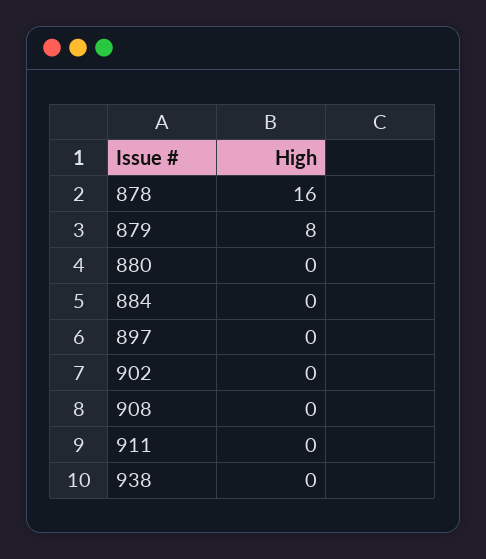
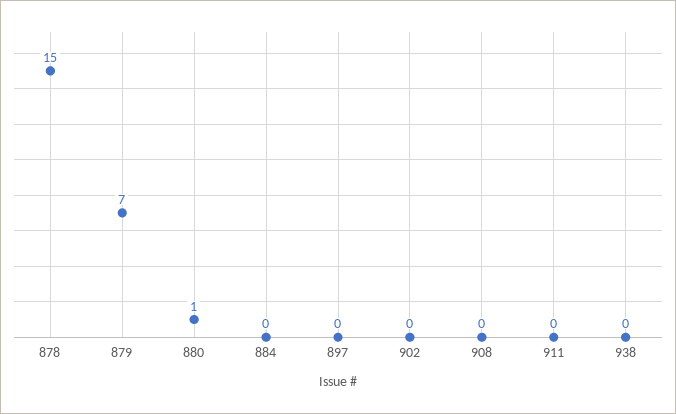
878: 16 -> 15
879: 8 -> 7
880: 0 -> 1

